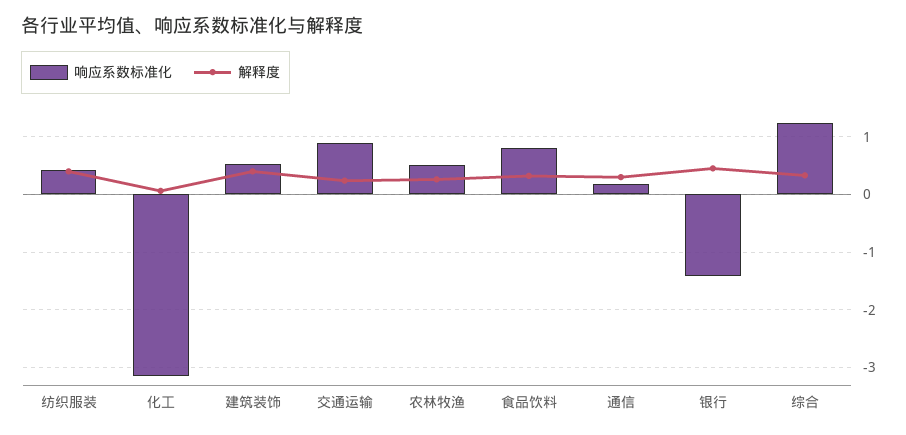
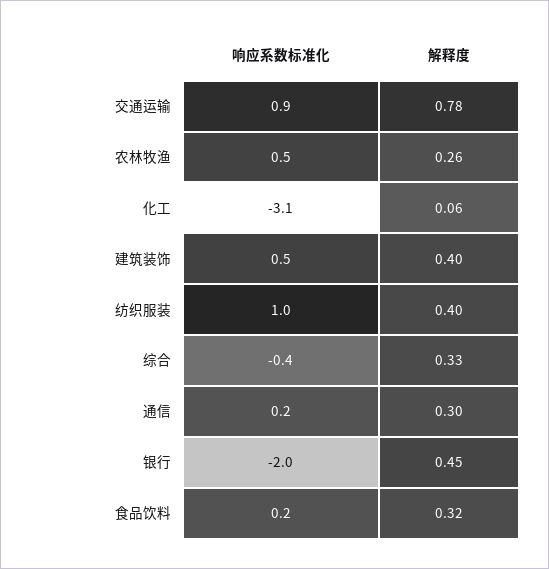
响应系数标准化, 纺织服装: 0.4 -> 1
解释度, 交通运输: 0.2 -> 0.78
响应系数标准化, 食品饮料: 0.8 -> 0.2
响应系数标准化, 银行: -1.4 -> -2
响应系数标准化, 综合: 1.2 -> -0.4

